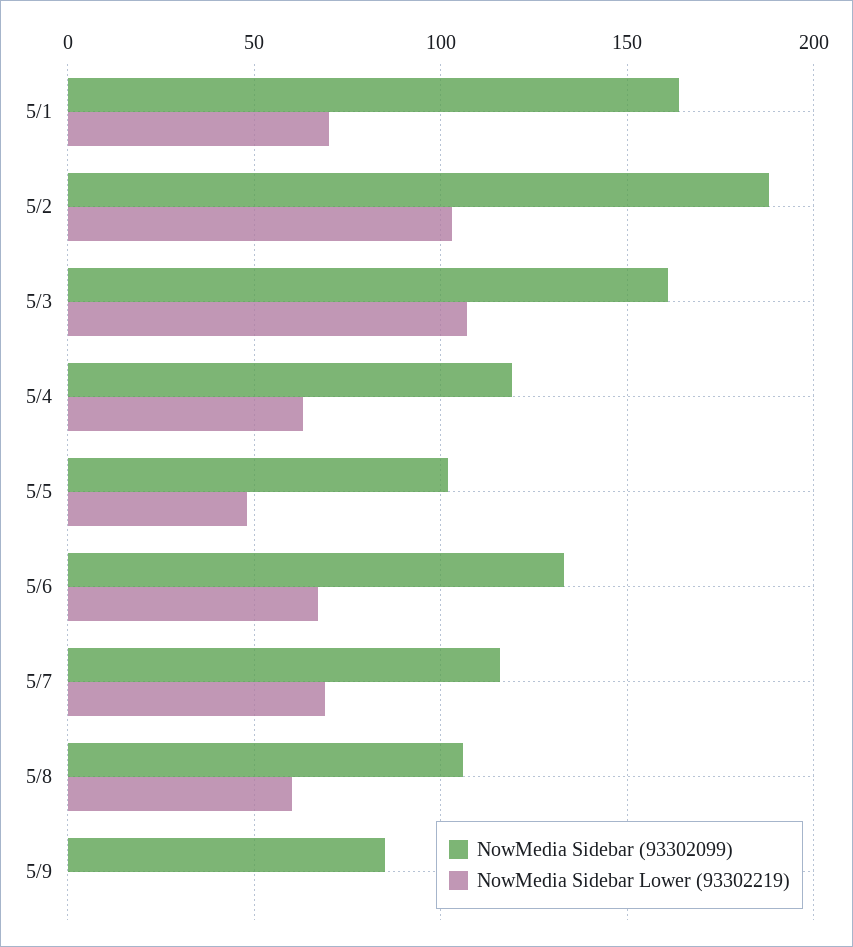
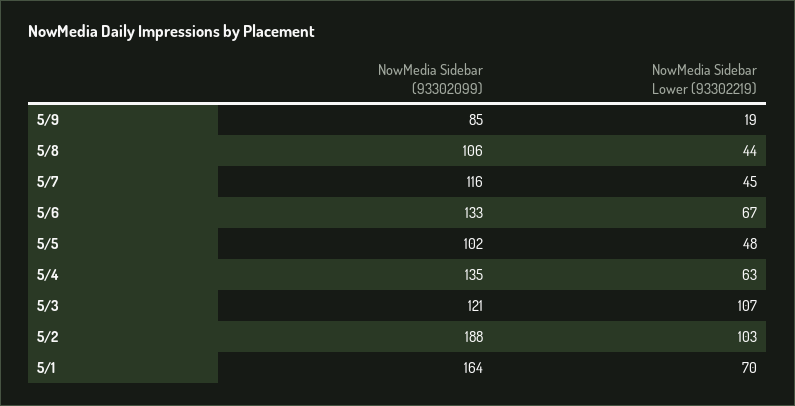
NowMedia Sidebar (93302099), 5/3: 160 -> 121
NowMedia Sidebar (93302099), 5/4: 120 -> 135
NowMedia Sidebar Lower (93302219), 5/7: 70 -> 45
NowMedia Sidebar Lower (93302219), 5/8: 60 -> 44
NowMedia Sidebar Lower (93302219), 5/9: 0 -> 19

